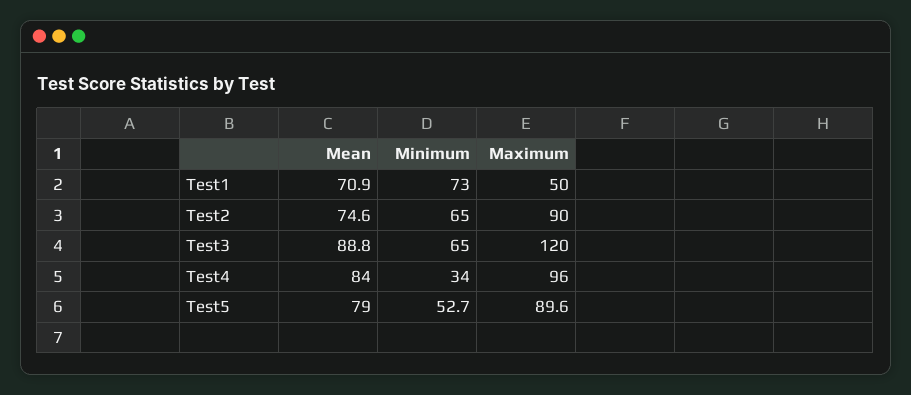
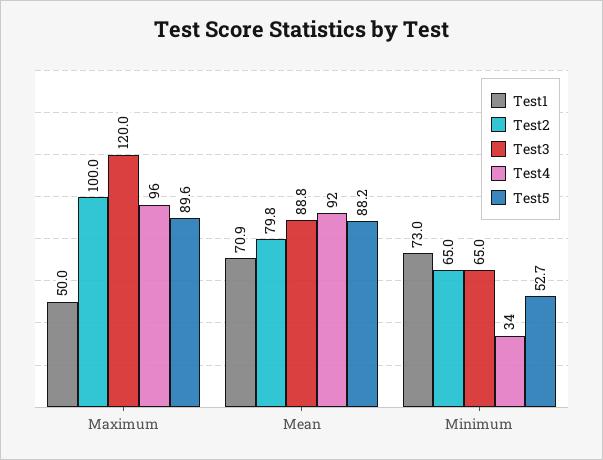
Test2, Mean: 74.6 -> 79.8
Test2, Maximum: 90 -> 100
Test4, Mean: 84 -> 92
Test5, Mean: 79 -> 88.2

